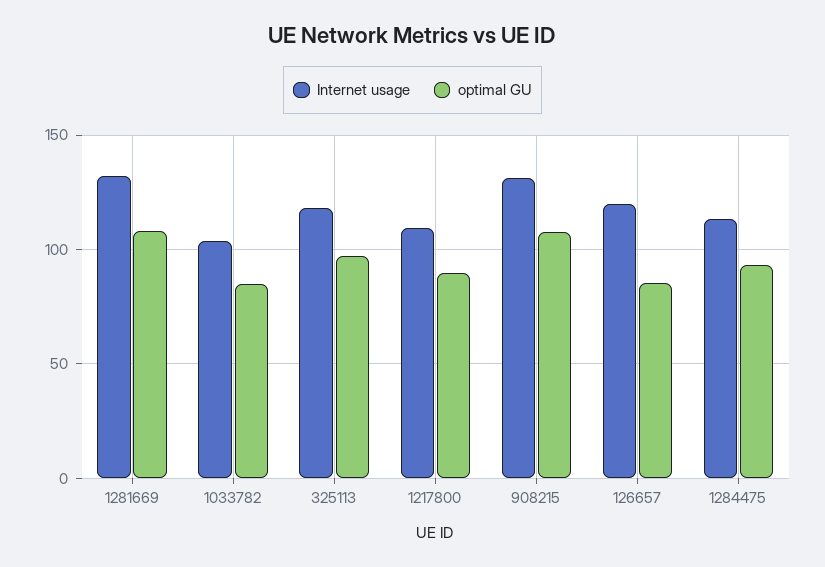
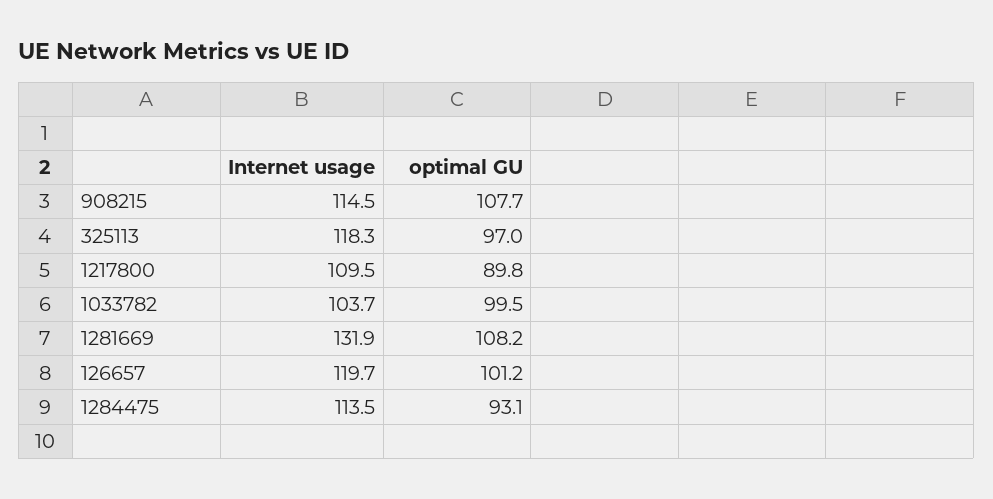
optimal GU, 1033782: 85 -> 99.5
Internet usage, 908215: 130 -> 114.5
optimal GU, 126657: 85 -> 101.2

